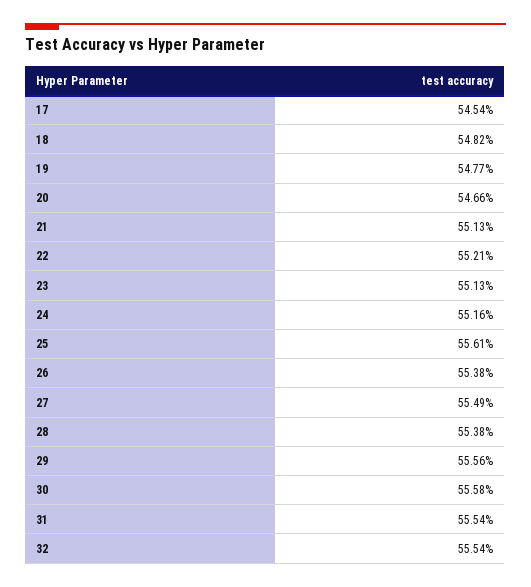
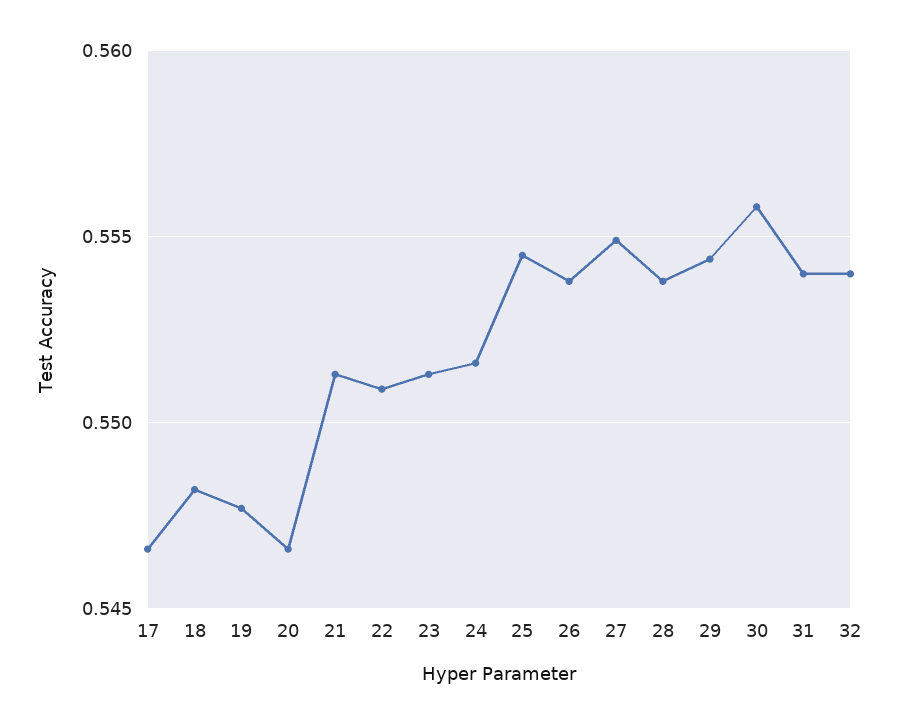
17: 0.5454 -> 0.5465
22: 0.5521 -> 0.551
25: 0.5561 -> 0.5545
29: 0.5556 -> 0.5545
31: 0.5554 -> 0.554
32: 0.5554 -> 0.554

